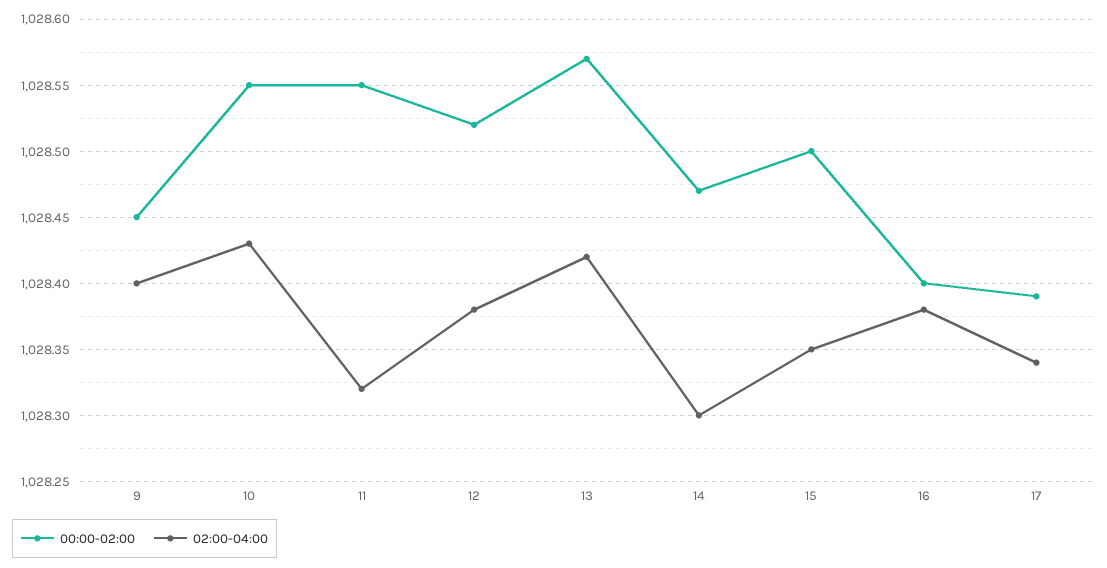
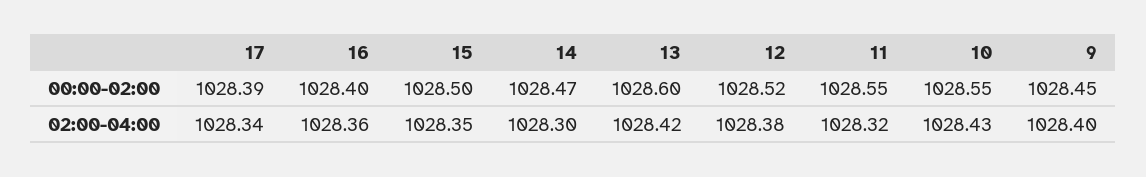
00:00-02:00, 13: 1028.57 -> 1028.6
02:00-04:00, 16: 1028.38 -> 1028.36

